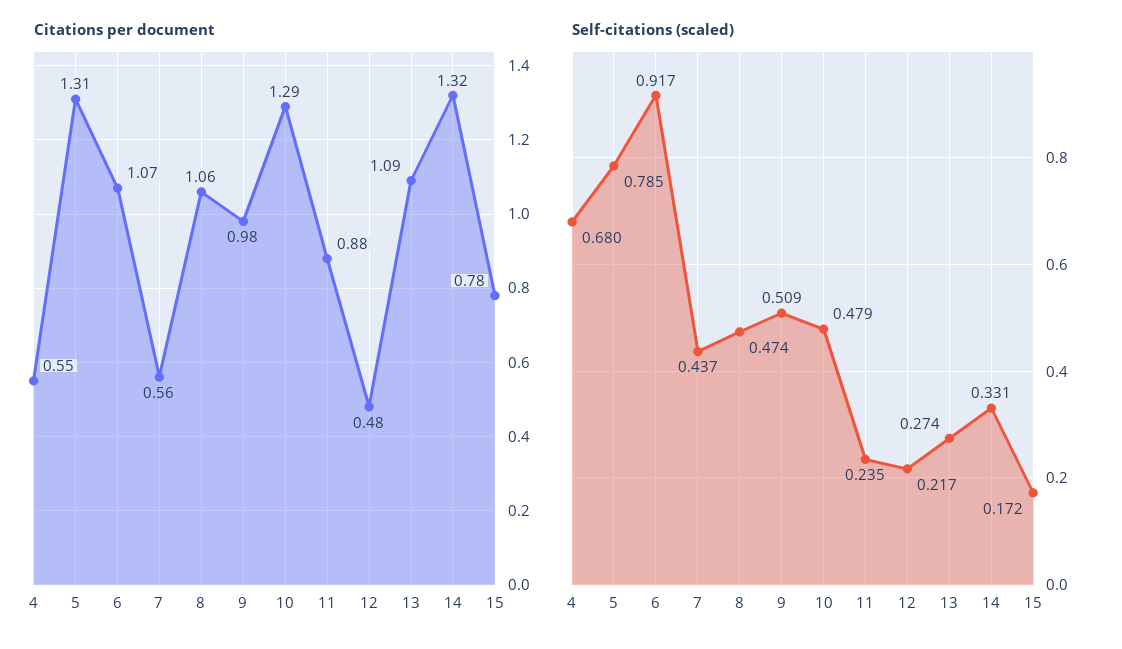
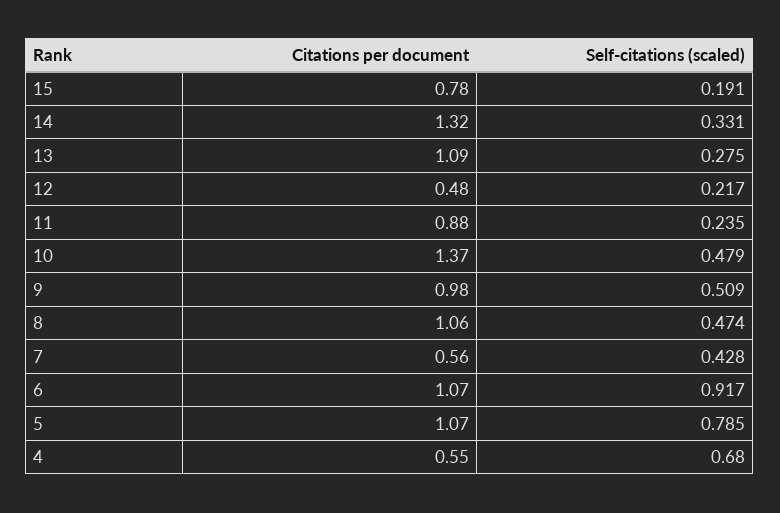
Citations per document, 5: 1.31 -> 1.07
Citations per document, 10: 1.29 -> 1.37
Self-citations (scaled), 7: 0.437 -> 0.428
Self-citations (scaled), 13: 0.274 -> 0.275
Self-citations (scaled), 15: 0.172 -> 0.191

